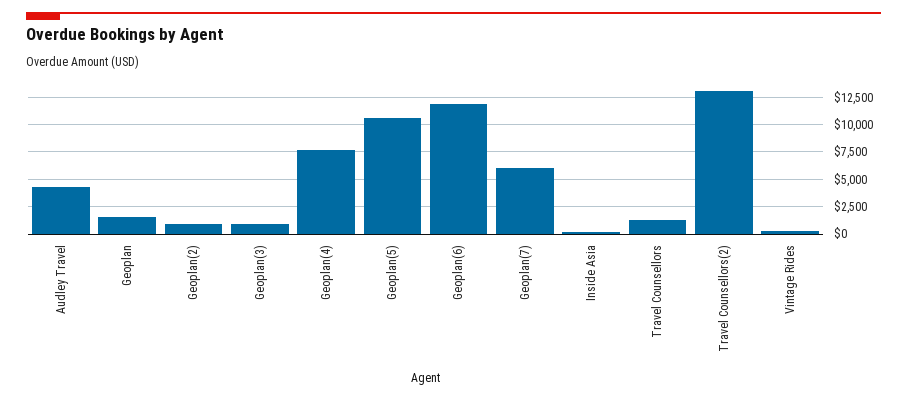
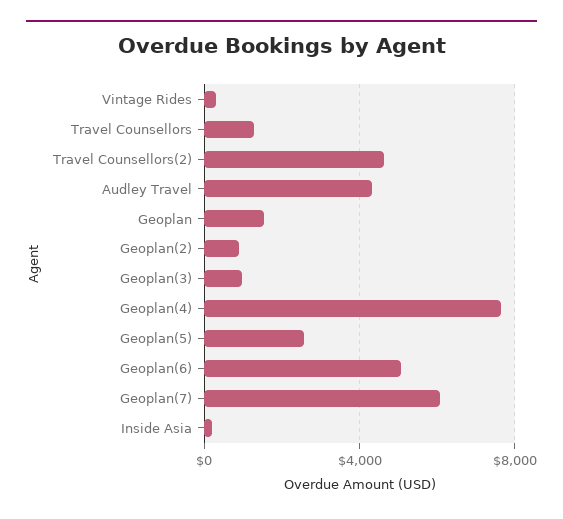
Geoplan(5): 10000 -> 2500
Geoplan(6): 12500 -> 5000
Travel Counsellors(2): 12500 -> 4500

